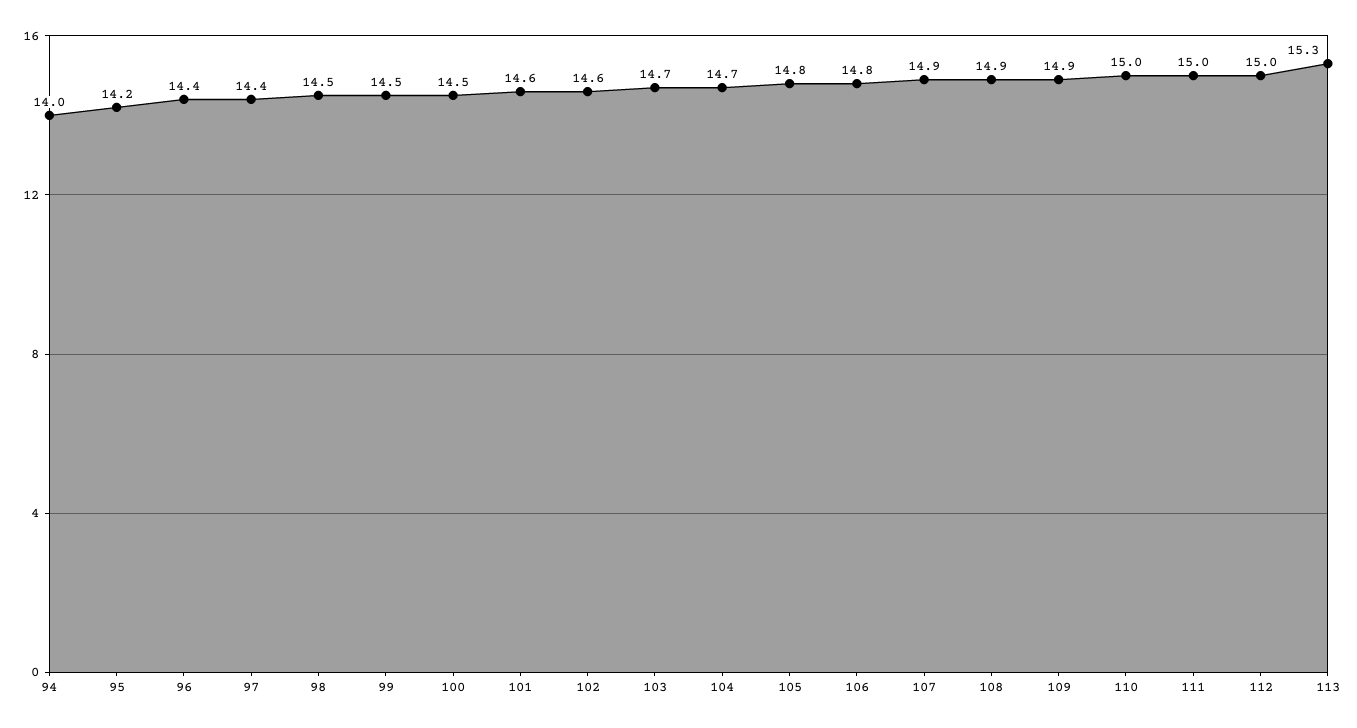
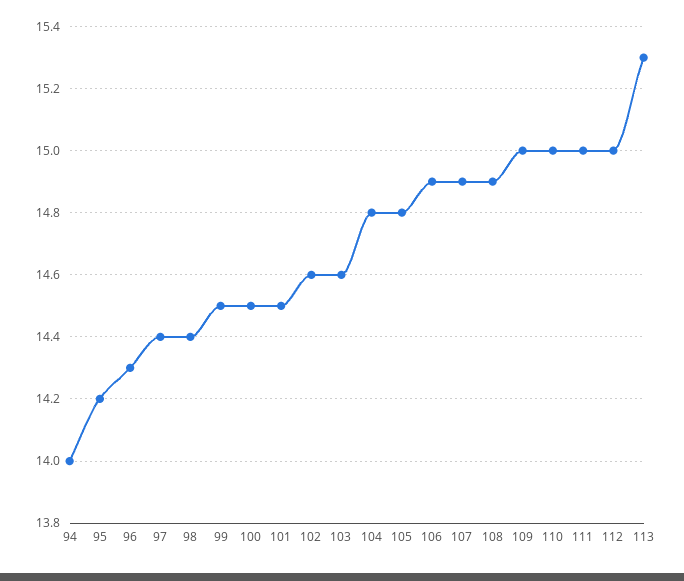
96: 14.4 -> 14.3
98: 14.5 -> 14.4
101: 14.6 -> 14.5
103: 14.7 -> 14.6
104: 14.7 -> 14.8
106: 14.8 -> 14.9
109: 14.9 -> 15

